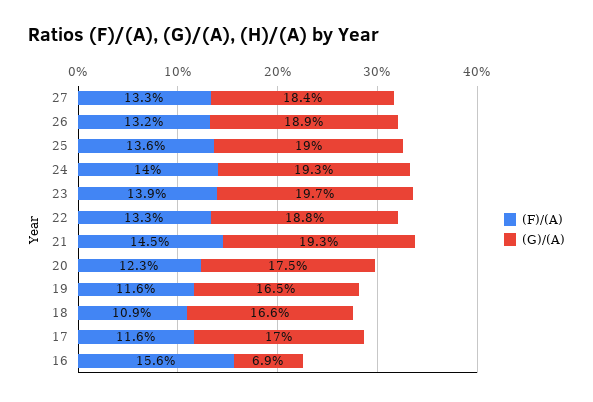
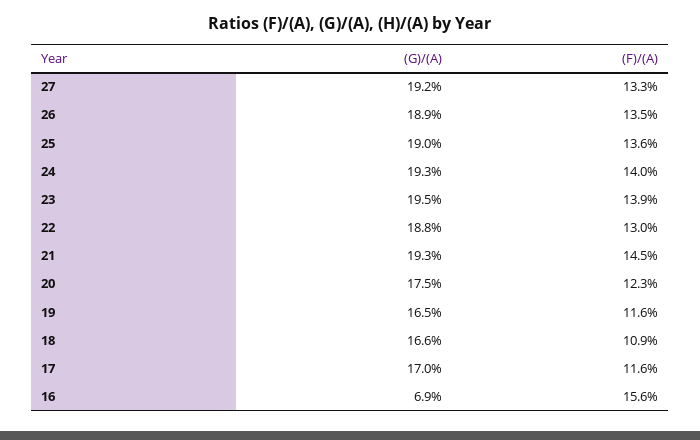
(G)/(A), 27: 18.4 -> 19.2
(F)/(A), 26: 13.2 -> 13.5
(G)/(A), 23: 19.7 -> 19.5
(F)/(A), 22: 13.3 -> 13

